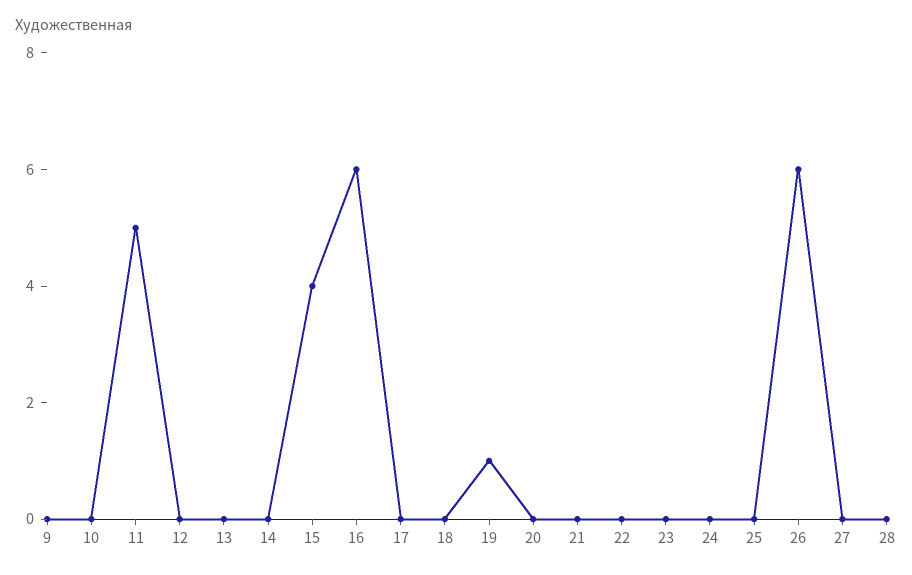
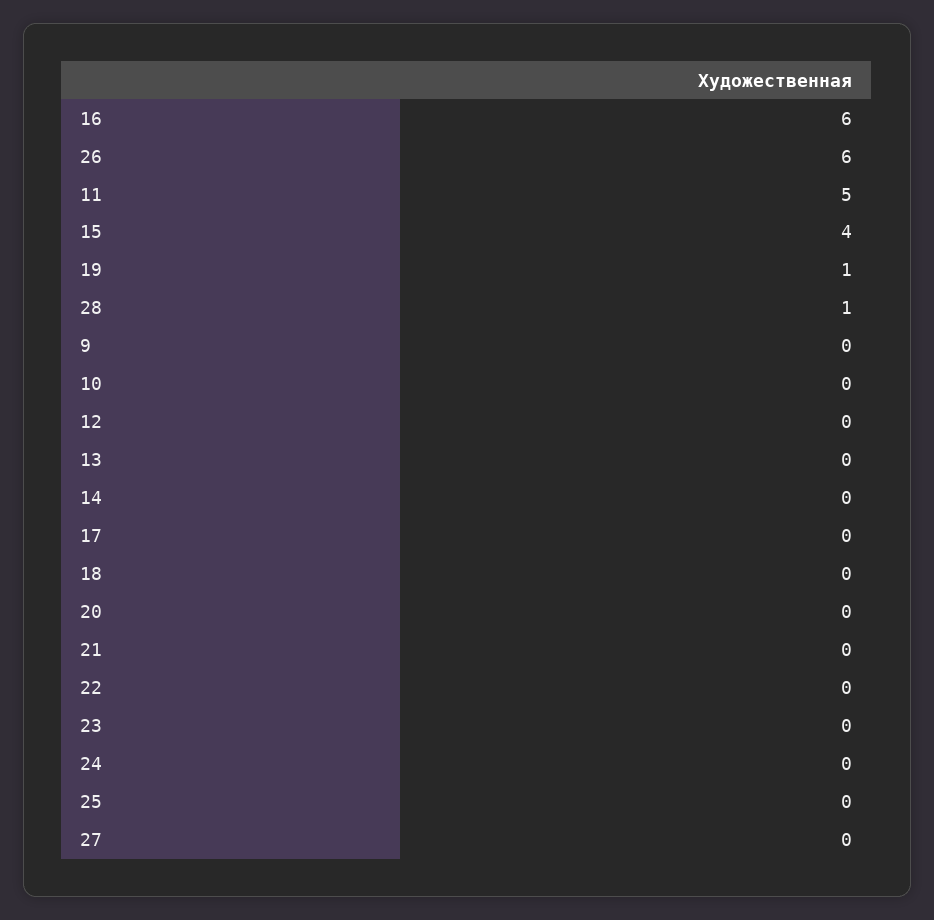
28: 0 -> 1

